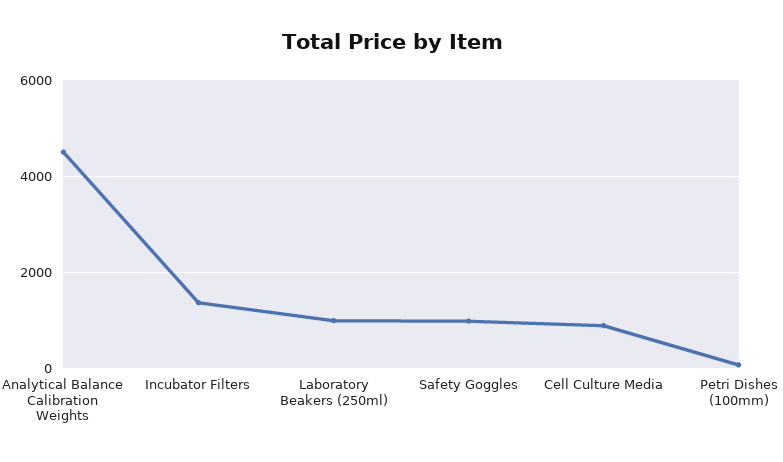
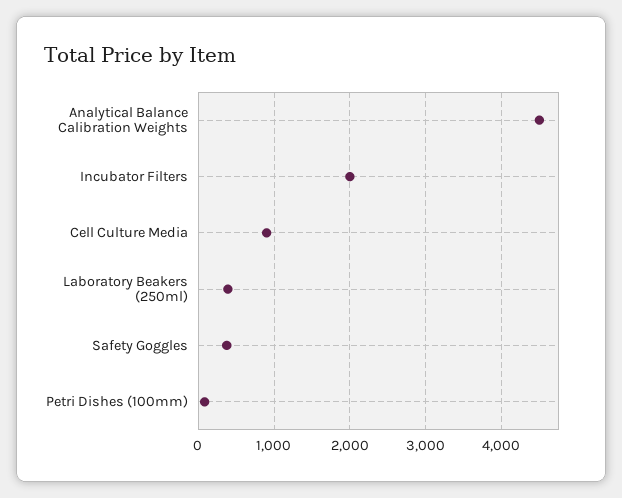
Incubator Filters: 1400 -> 2000
Laboratory Beakers (250ml): 1000 -> 400
Safety Goggles: 1000 -> 400

